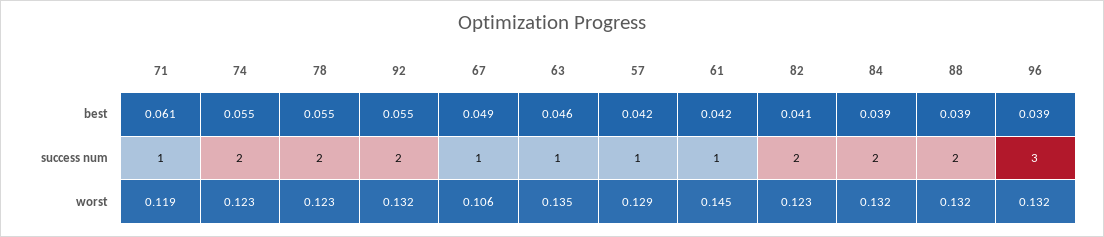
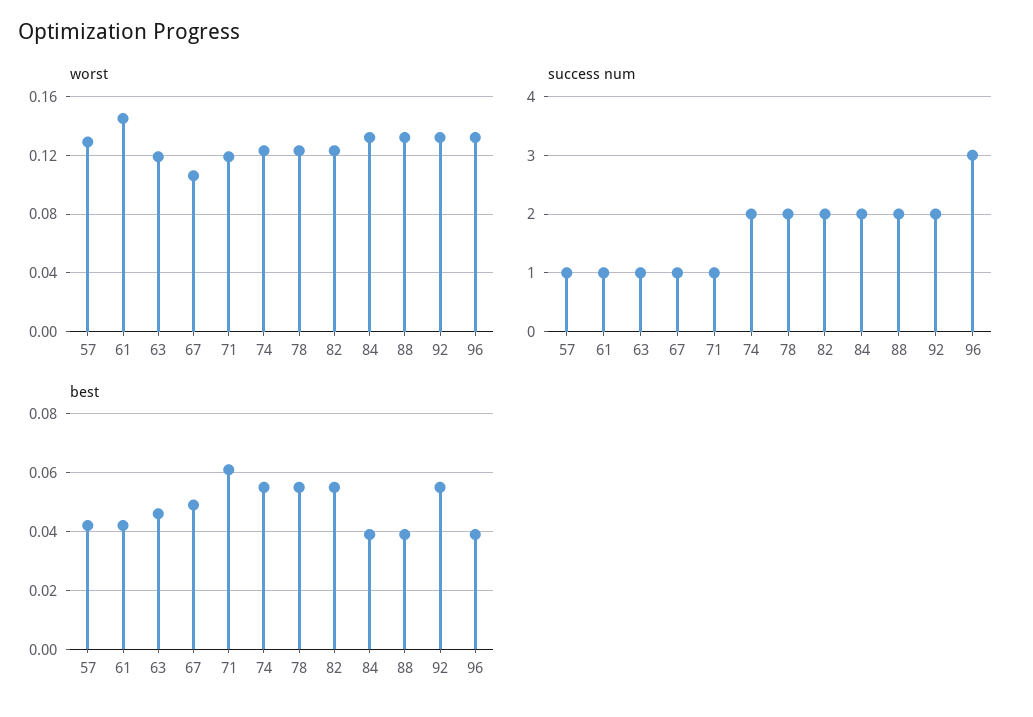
best, 82: 0.041 -> 0.055
worst, 63: 0.135 -> 0.12

